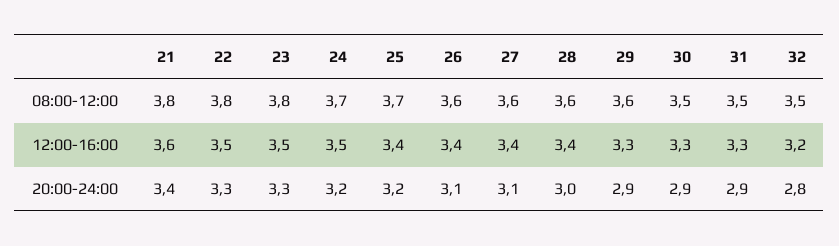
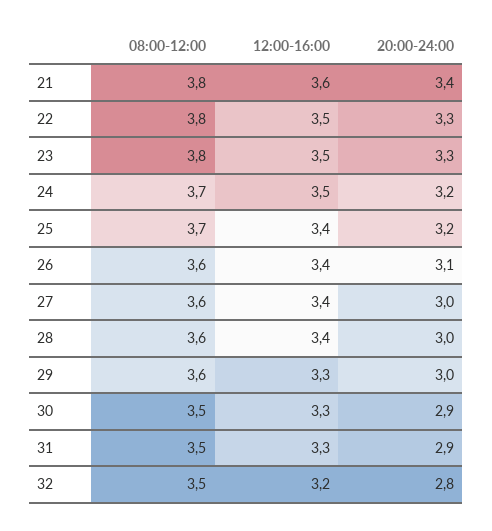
27, 20:00-24:00: 3.1 -> 3
29, 20:00-24:00: 2.9 -> 3

